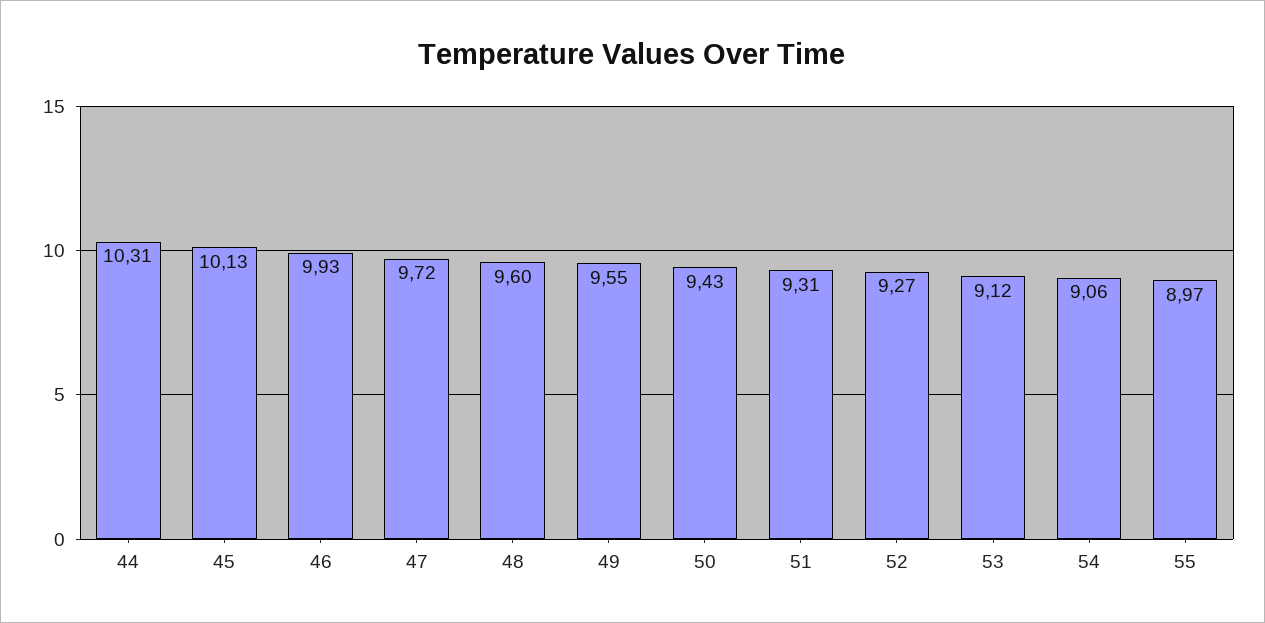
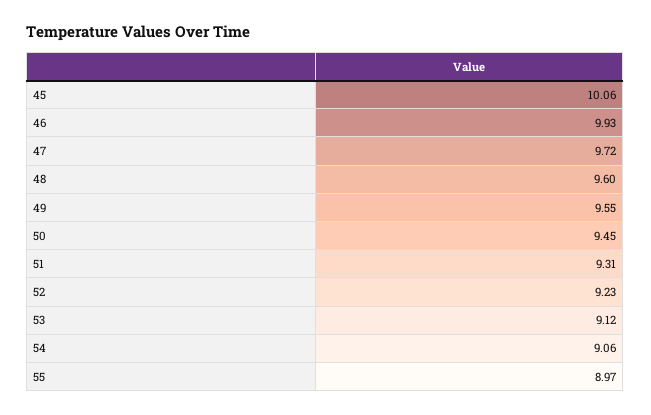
44: 10.31 -> none
45: 10.13 -> 10.06
50: 9.43 -> 9.45
52: 9.27 -> 9.23

